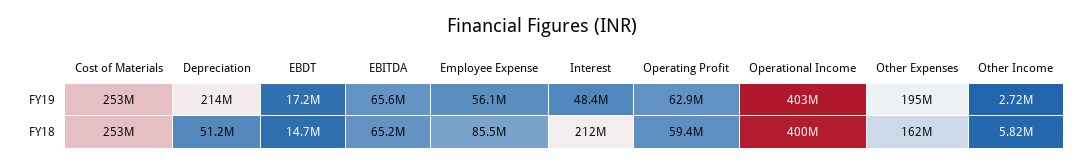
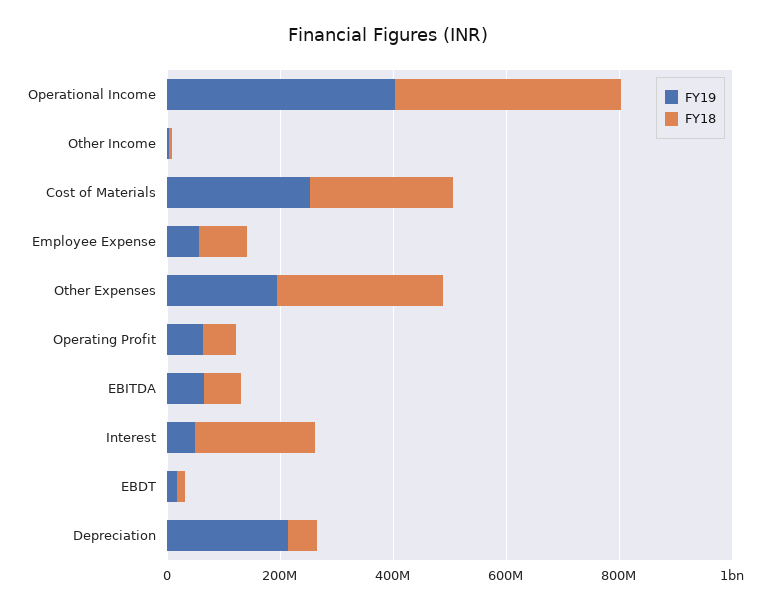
FY18, Other Expenses: 162000000 -> 300000000

